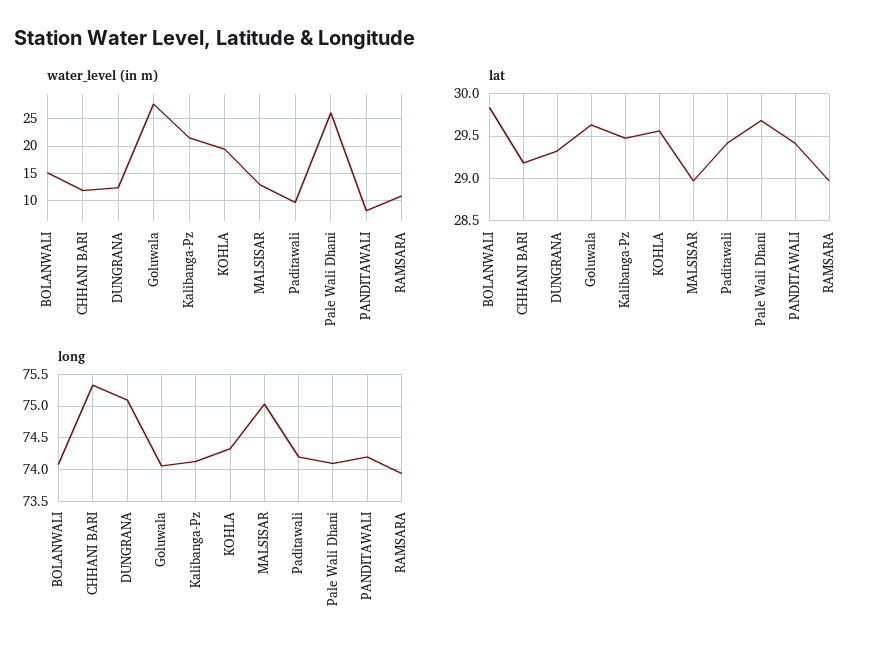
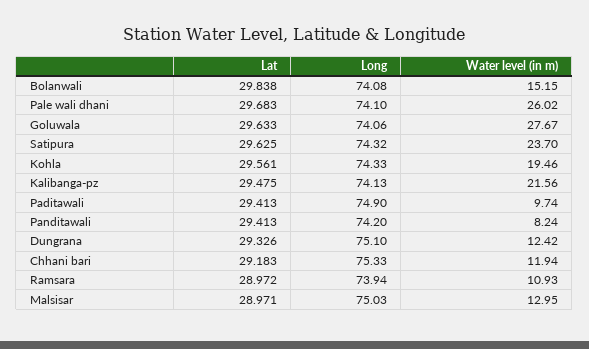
long, Paditawali: 74.2 -> 74.9
lat, Satipura: none -> 29.625
long, Satipura: none -> 74.32
water_level (in m), Satipura: none -> 23.7

